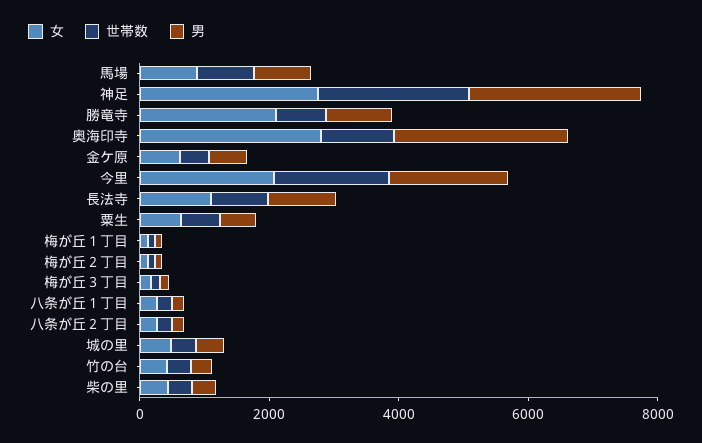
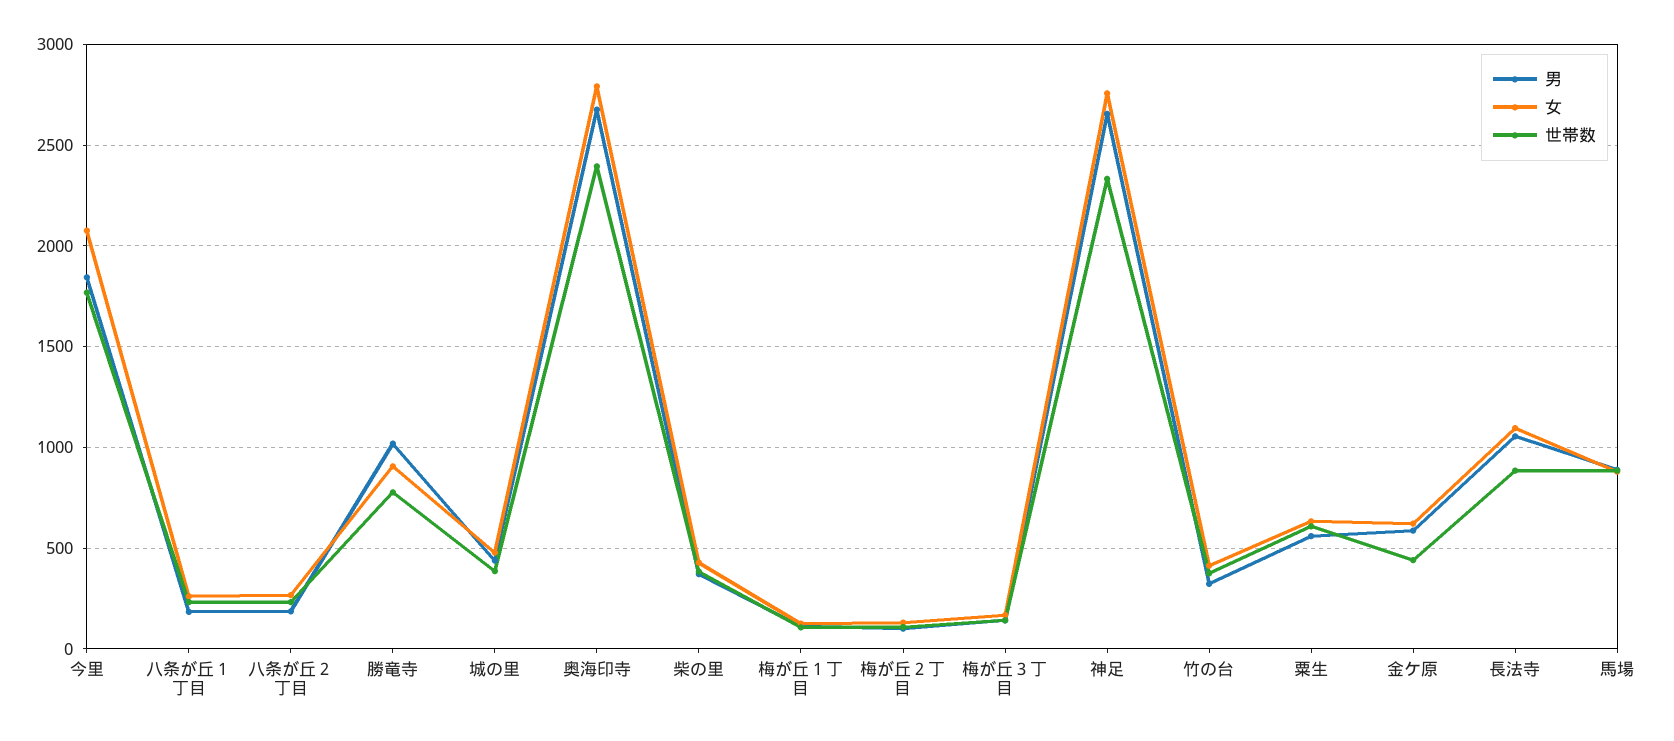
女, 勝竜寺: 2000 -> 900
世帯数, 奥海印寺: 1000 -> 2400

